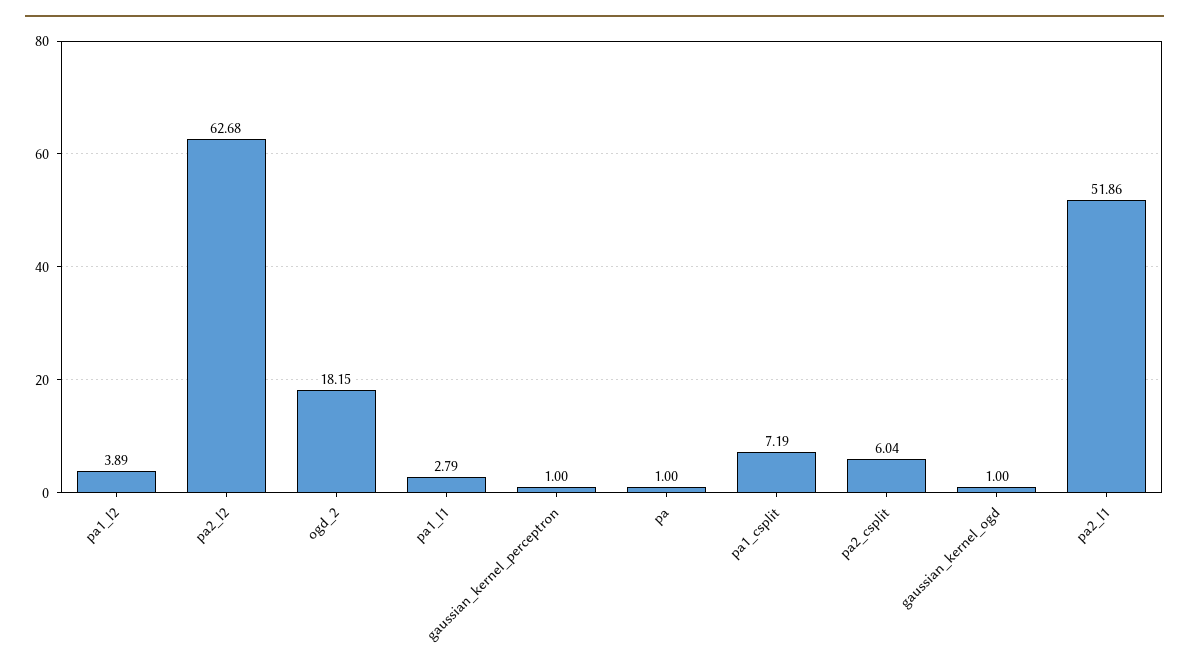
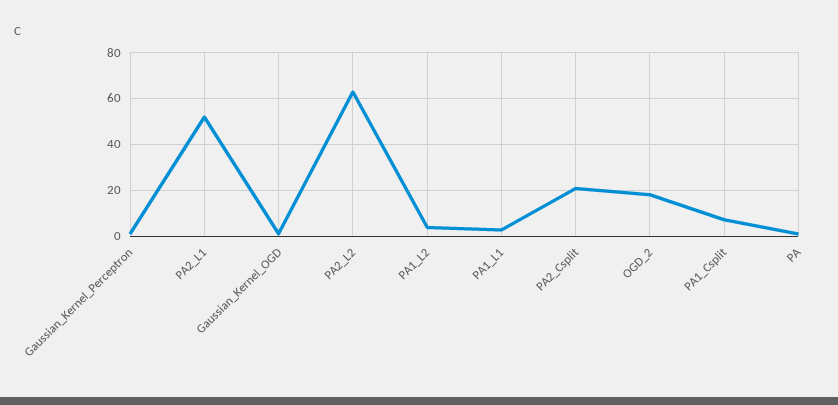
pa2_csplit: 6.04 -> 20

